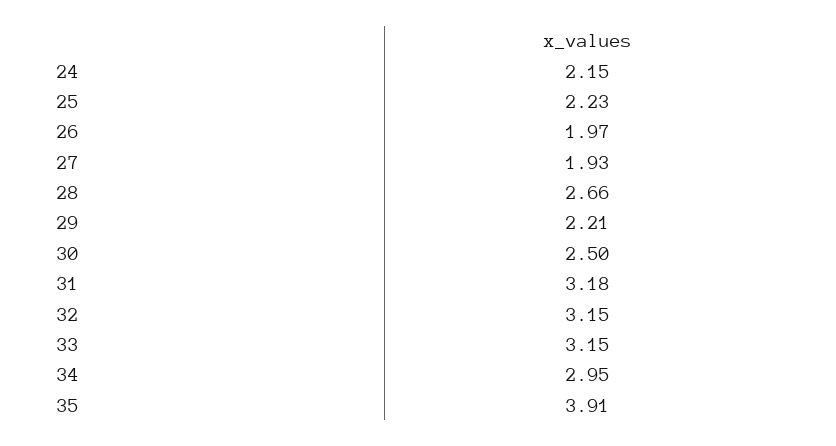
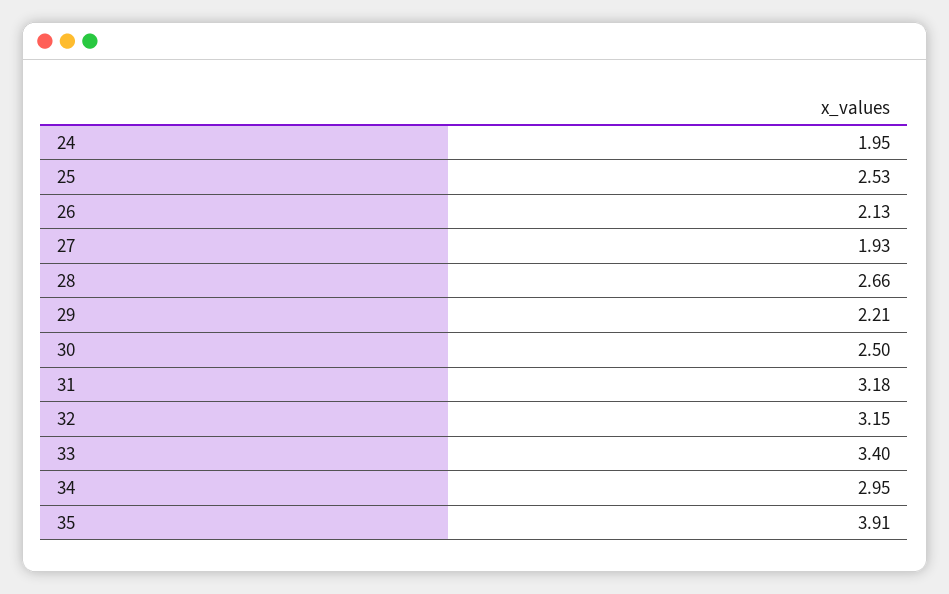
24: 2.15 -> 1.95
25: 2.23 -> 2.53
26: 1.97 -> 2.13
33: 3.15 -> 3.4

